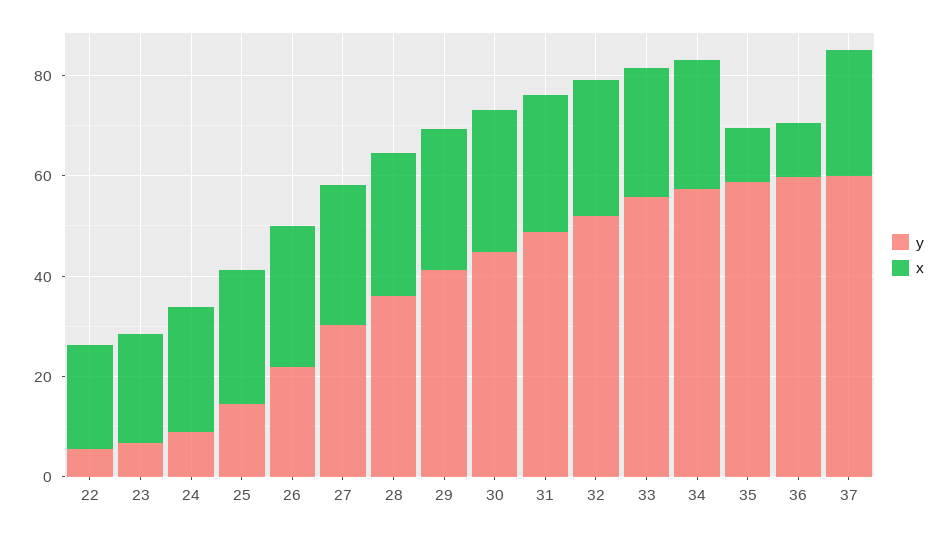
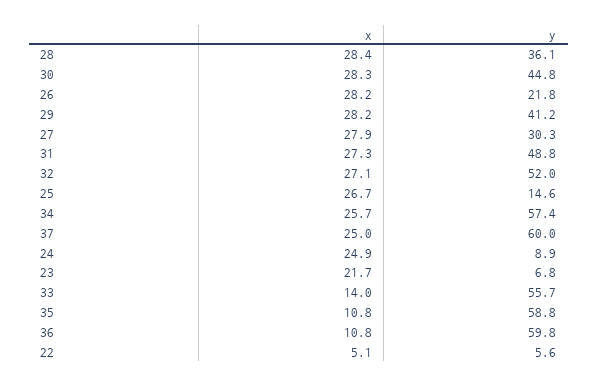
x, 22: 20 -> 5.1
x, 33: 25 -> 14

